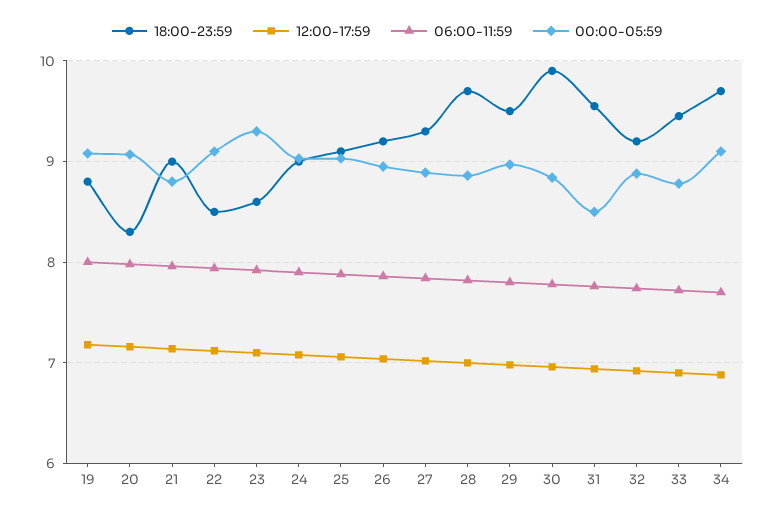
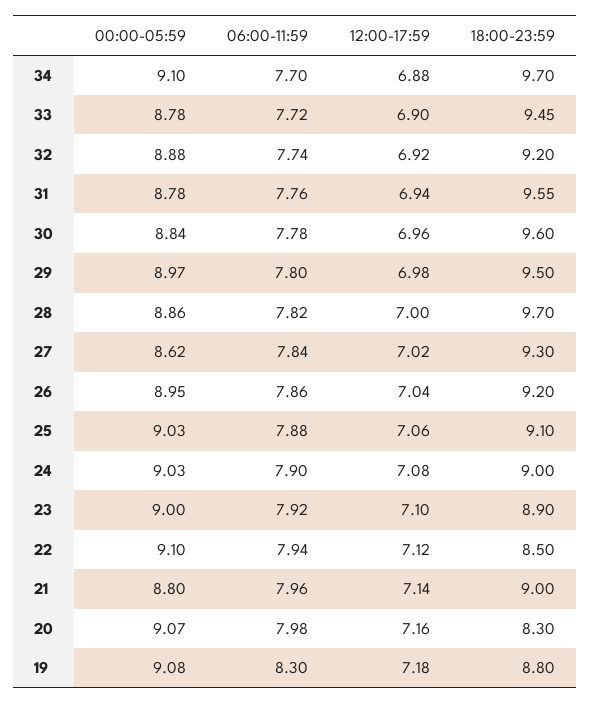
06:00-11:59, 19: 8 -> 8.3
18:00-23:59, 23: 8.6 -> 8.9
00:00-05:59, 23: 9.3 -> 9
00:00-05:59, 27: 8.9 -> 8.62
18:00-23:59, 30: 9.9 -> 9.6
00:00-05:59, 31: 8.5 -> 8.78

